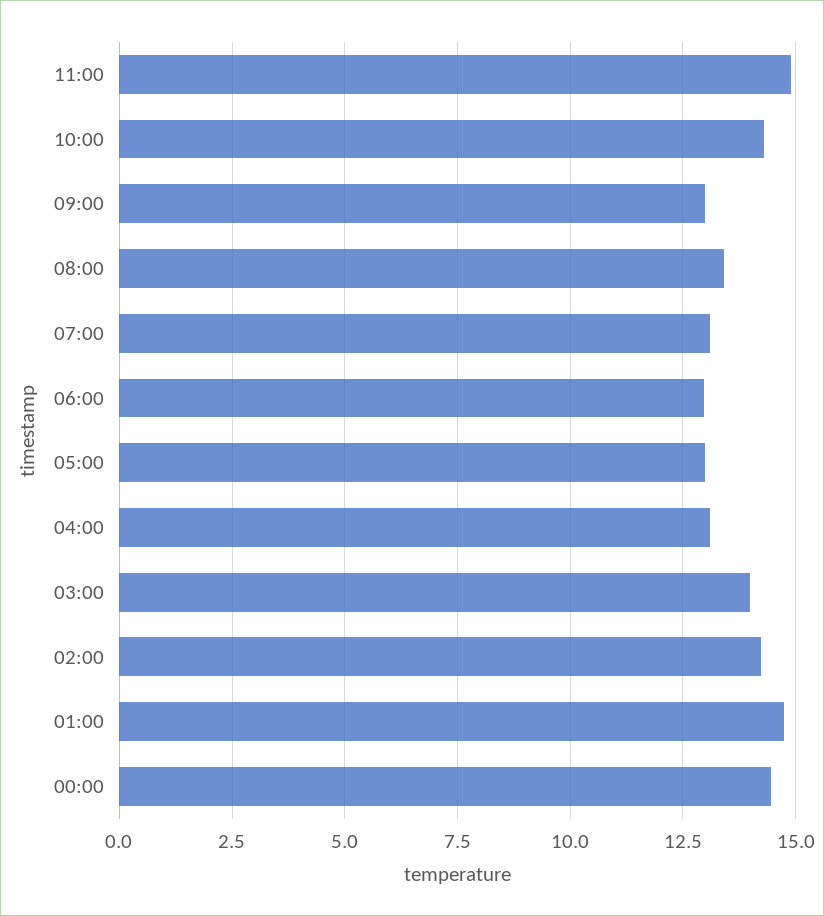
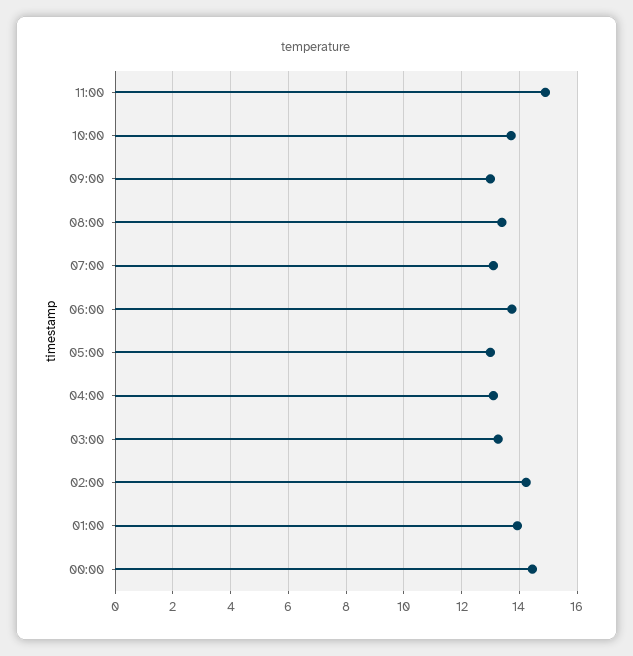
10:00: 14.25 -> 13.75
06:00: 13 -> 13.75
03:00: 14 -> 13.25
01:00: 14.75 -> 14

